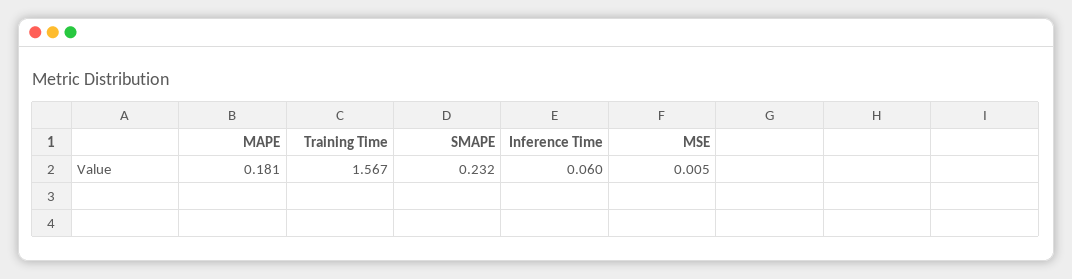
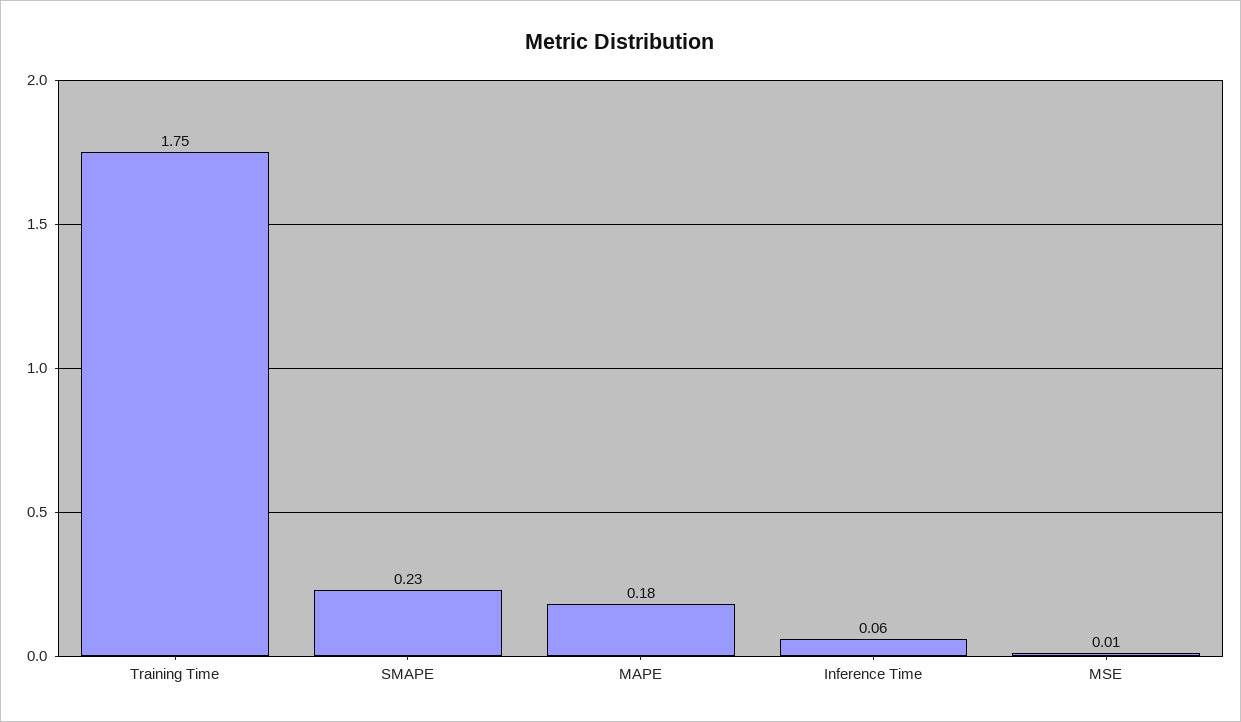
Training Time: 1.567 -> 1.75

